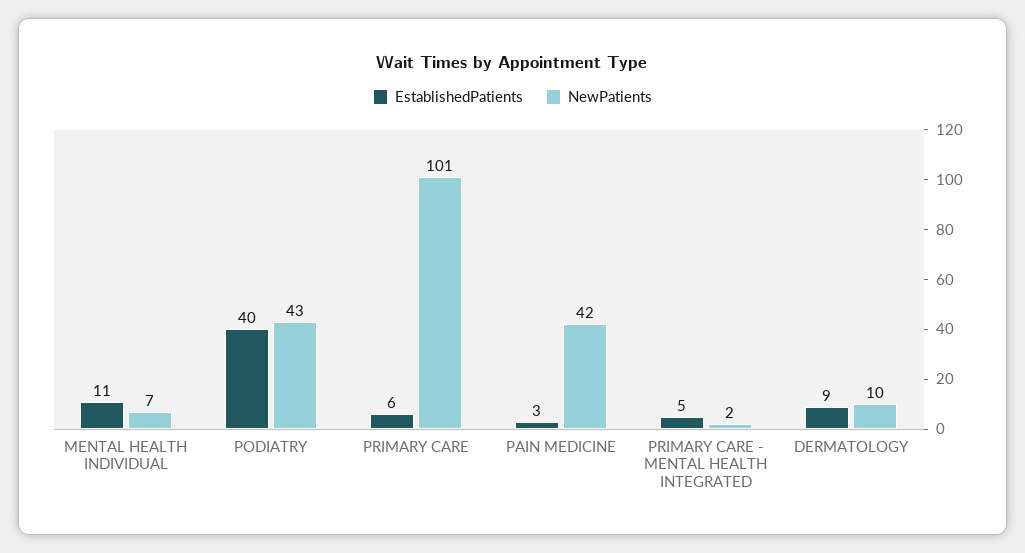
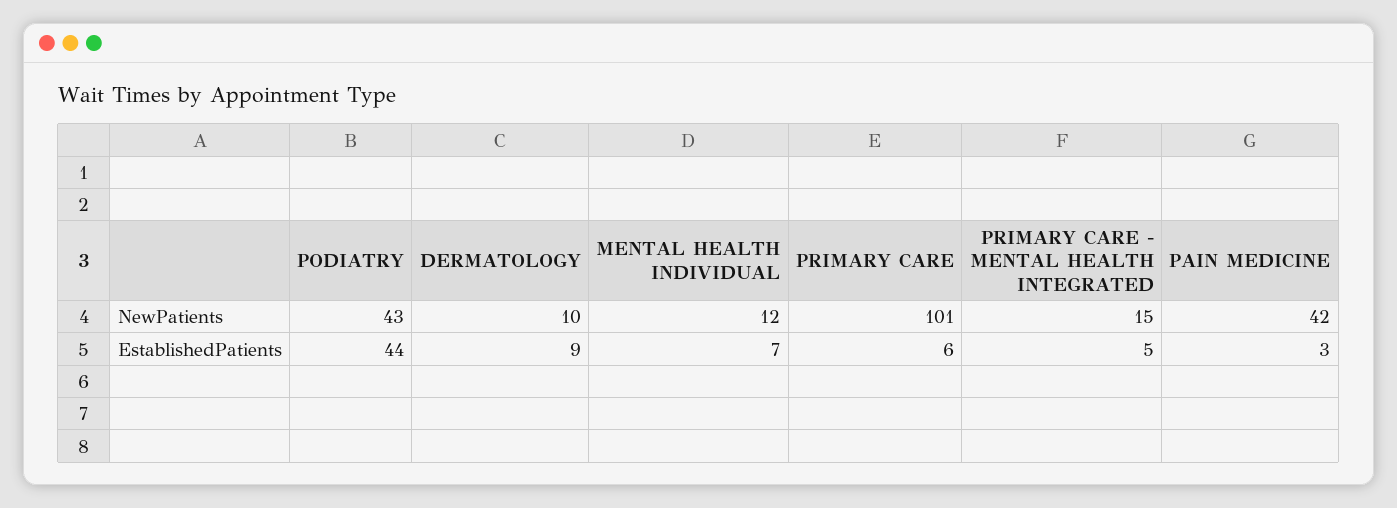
EstablishedPatients, MENTAL HEALTH INDIVIDUAL: 11 -> 7
NewPatients, MENTAL HEALTH INDIVIDUAL: 7 -> 12
EstablishedPatients, PODIATRY: 40 -> 44
NewPatients, PRIMARY CARE - MENTAL HEALTH INTEGRATED: 2 -> 15

